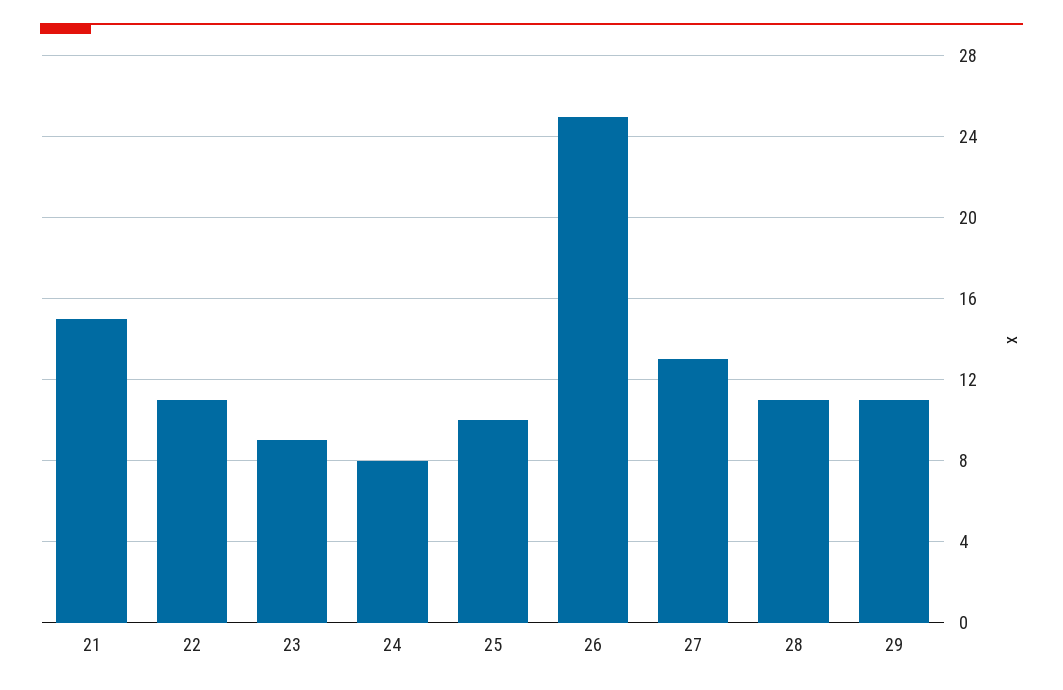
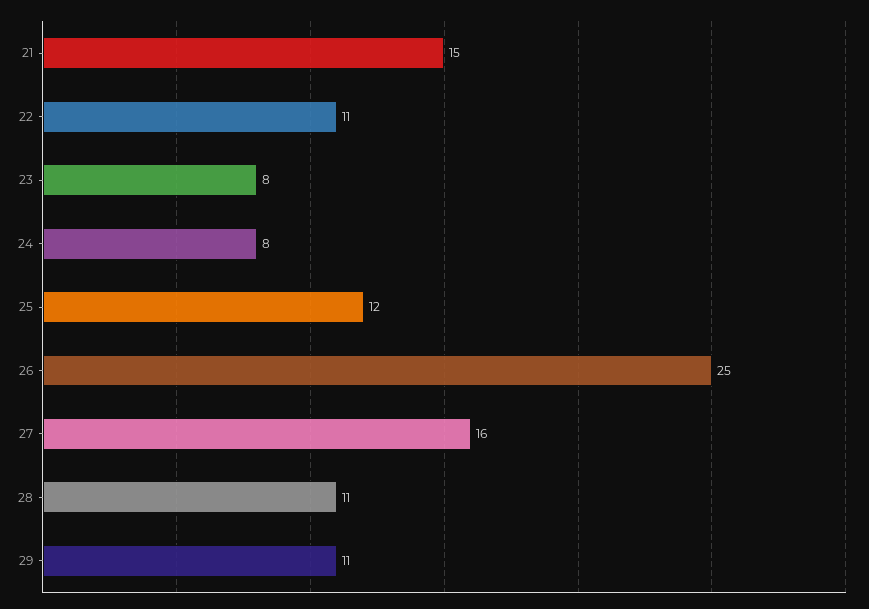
23: 9 -> 8
25: 10 -> 12
27: 13 -> 16

